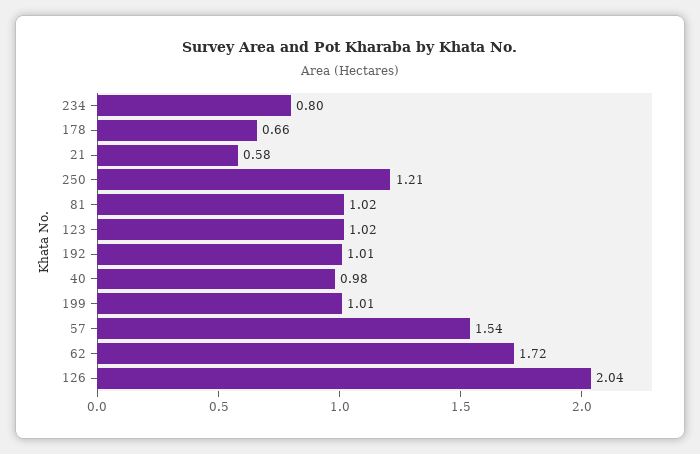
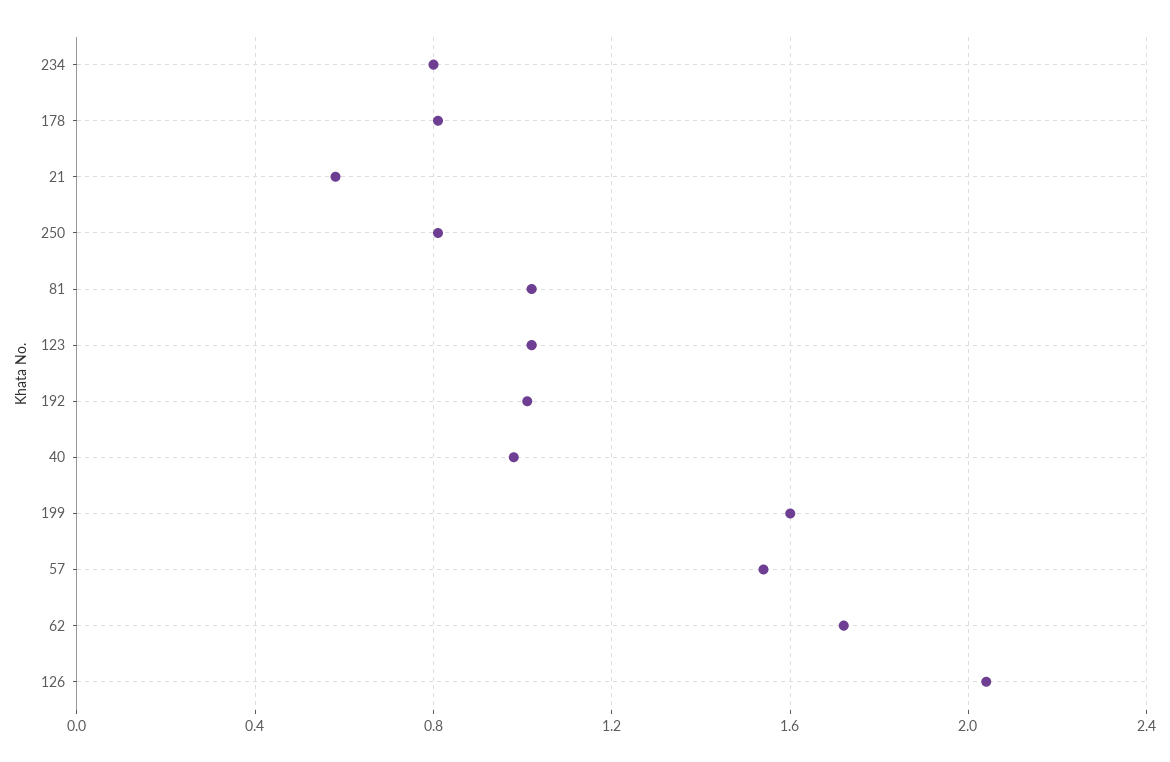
178: 0.66 -> 0.8
250: 1.21 -> 0.8
199: 1.01 -> 1.6

